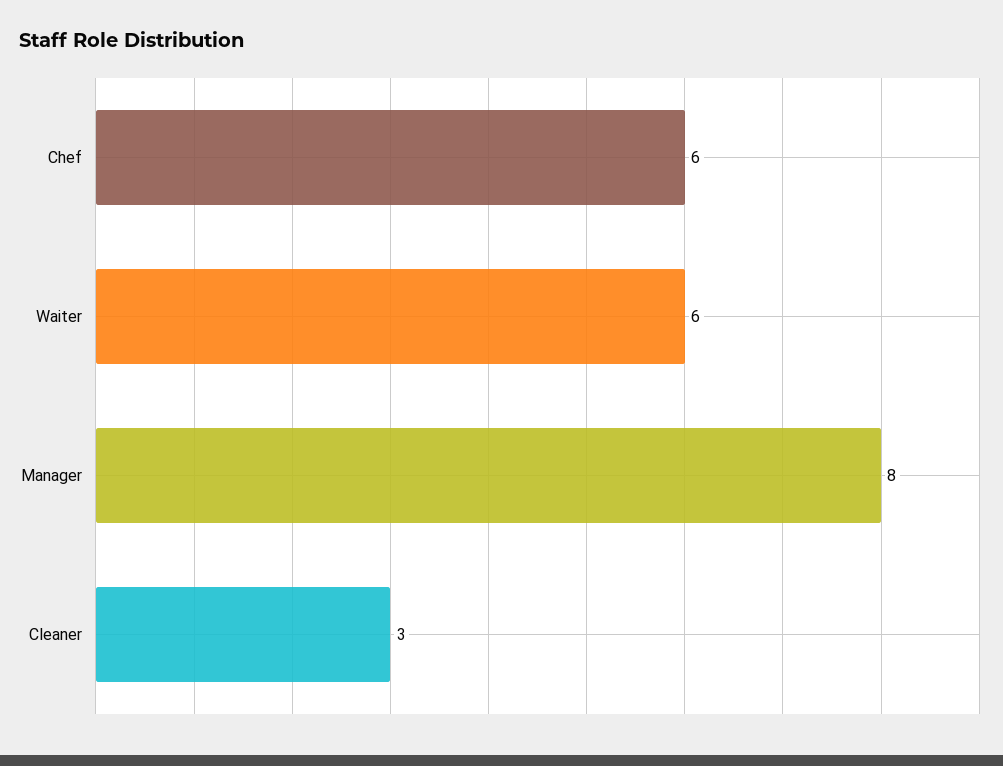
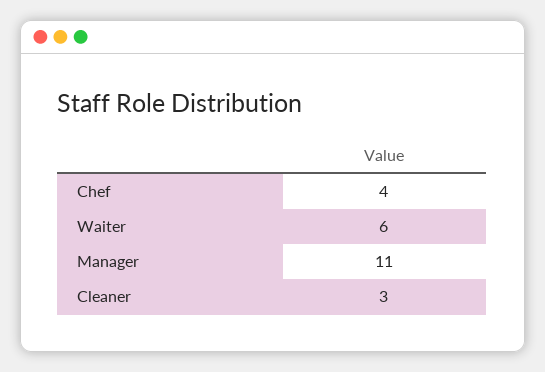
Chef: 6 -> 4
Manager: 8 -> 11

